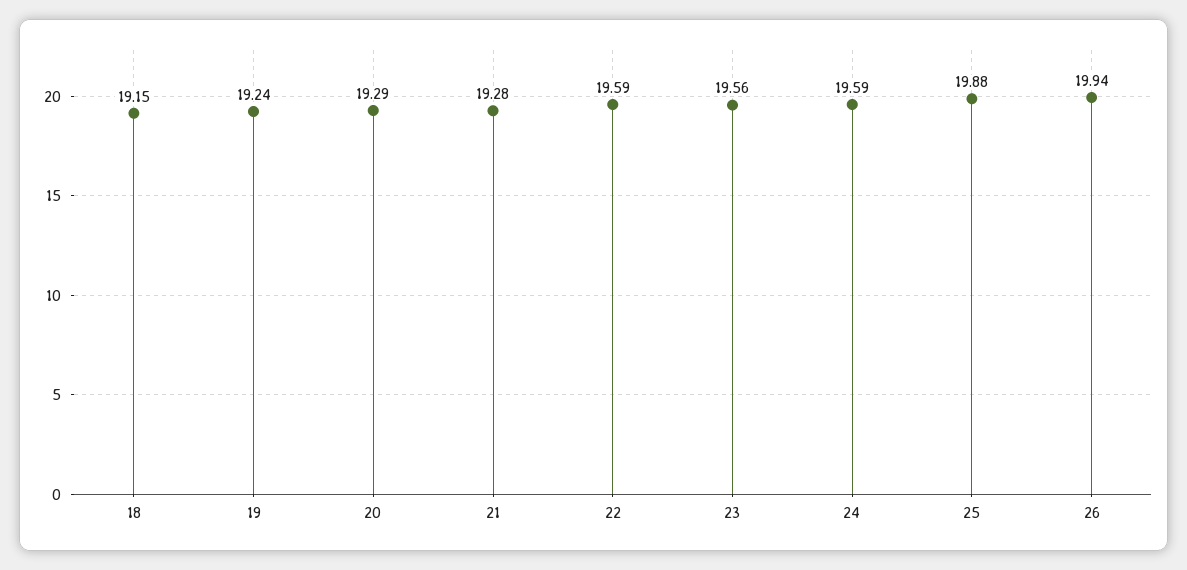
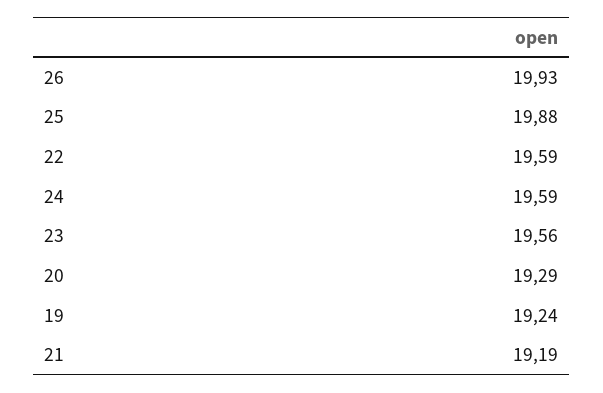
18: 19.15 -> none
21: 19.28 -> 19.19
26: 19.94 -> 19.93

